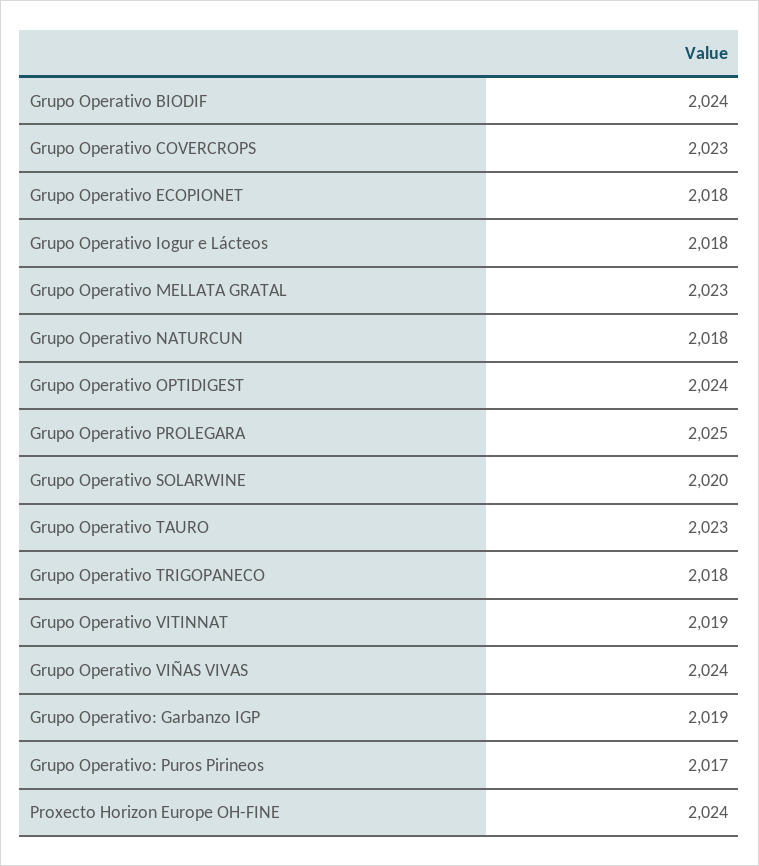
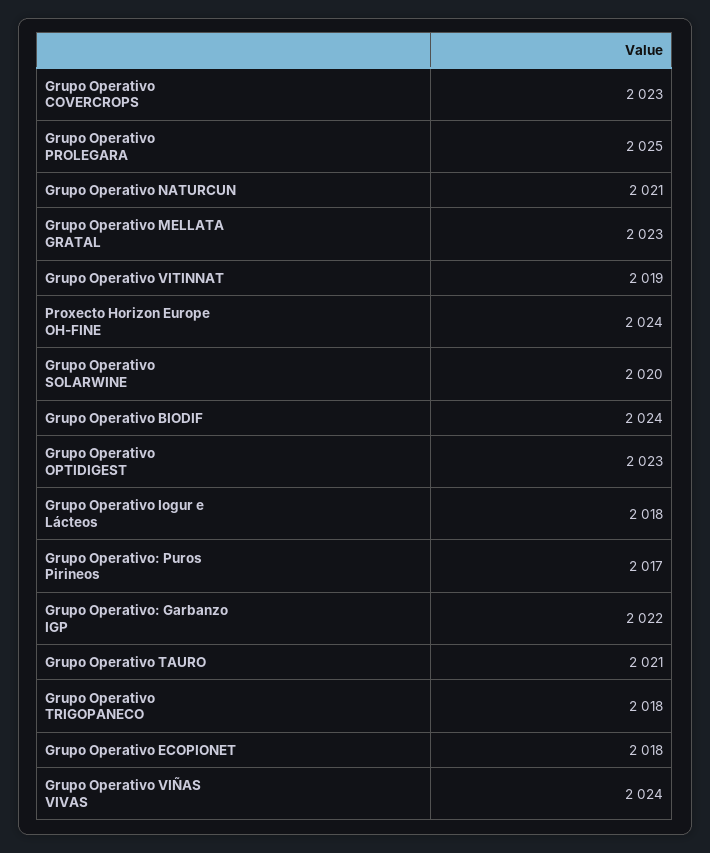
Grupo Operativo NATURCUN: 2018 -> 2021
Grupo Operativo OPTIDIGEST: 2024 -> 2023
Grupo Operativo TAURO: 2023 -> 2021
Grupo Operativo: Garbanzo IGP: 2019 -> 2022

